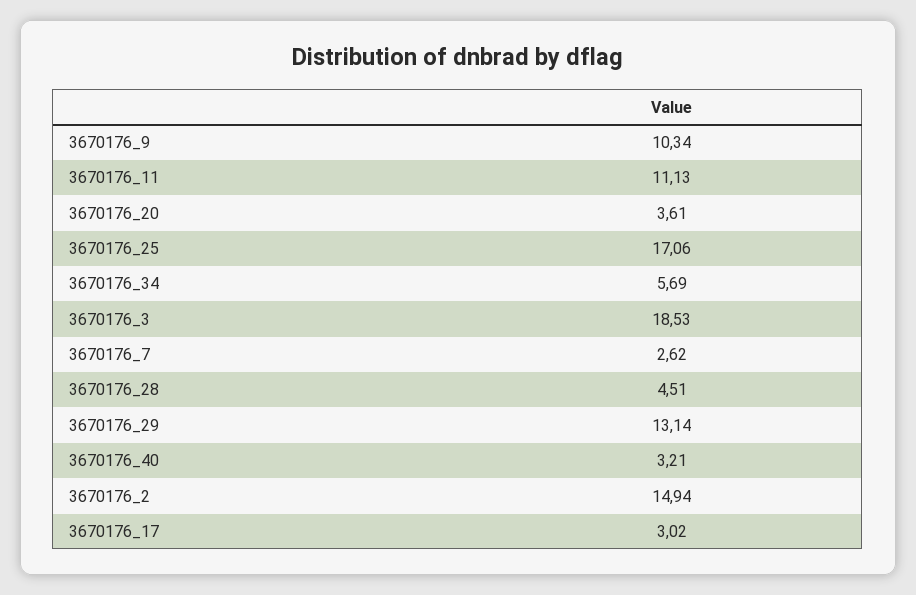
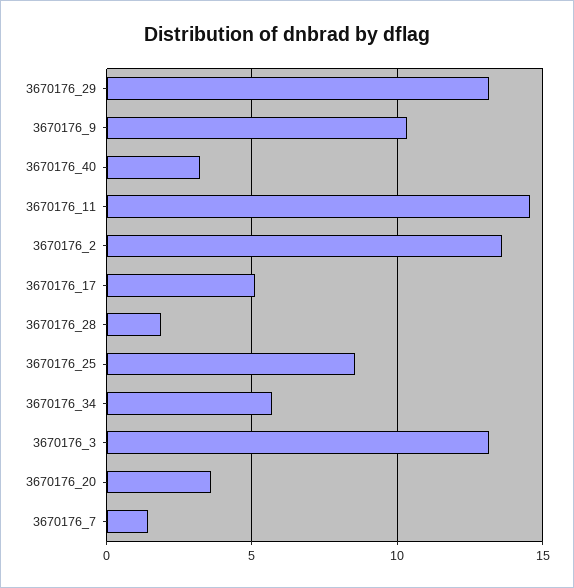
3670176_11: 11.13 -> 14.5
3670176_25: 17.06 -> 8.5
3670176_3: 18.53 -> 13
3670176_7: 2.62 -> 1.5
3670176_28: 4.51 -> 2
3670176_2: 14.94 -> 13.5
3670176_17: 3.02 -> 5

